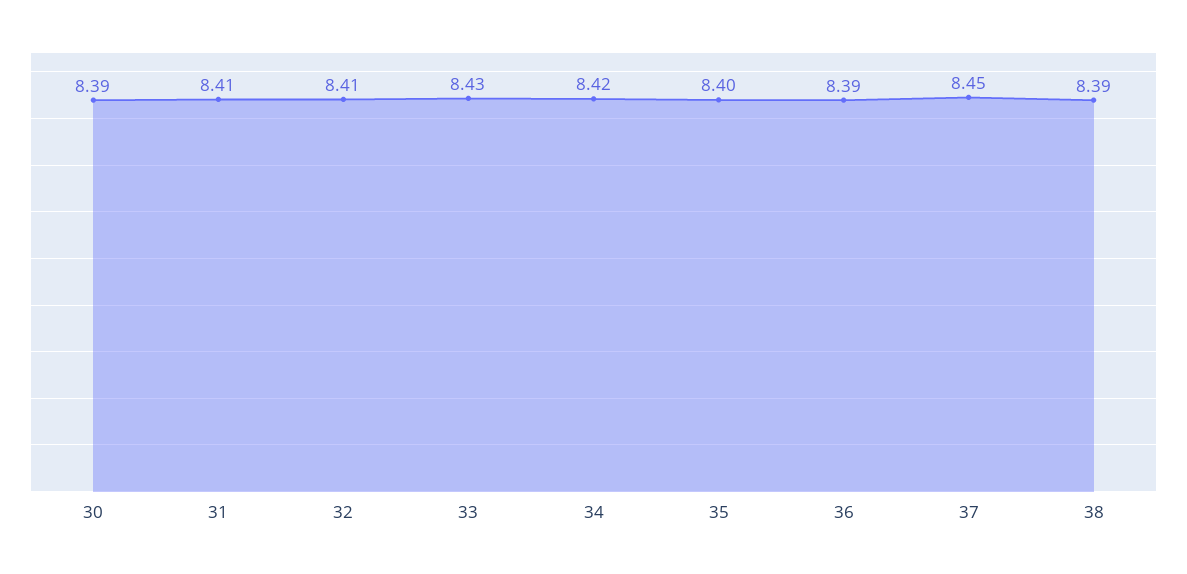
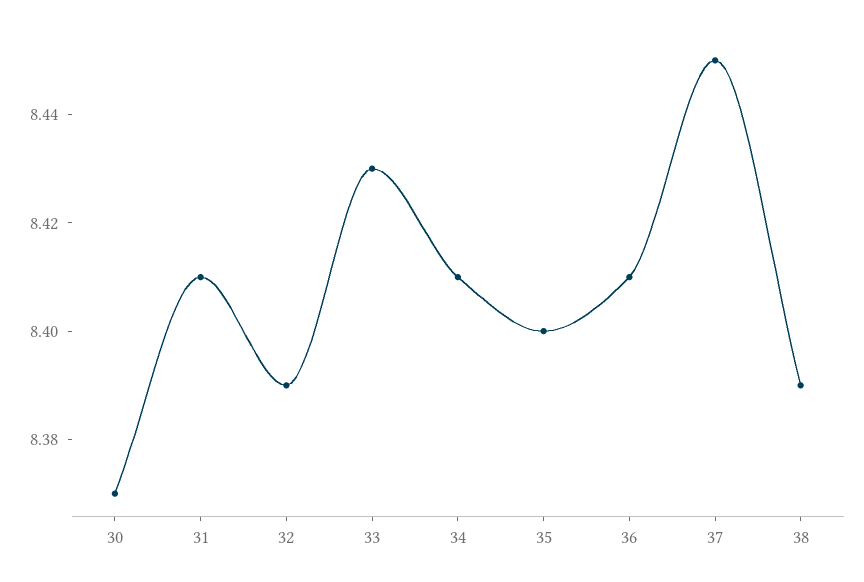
30: 8.39 -> 8.37
32: 8.41 -> 8.39
34: 8.42 -> 8.41
36: 8.39 -> 8.41

